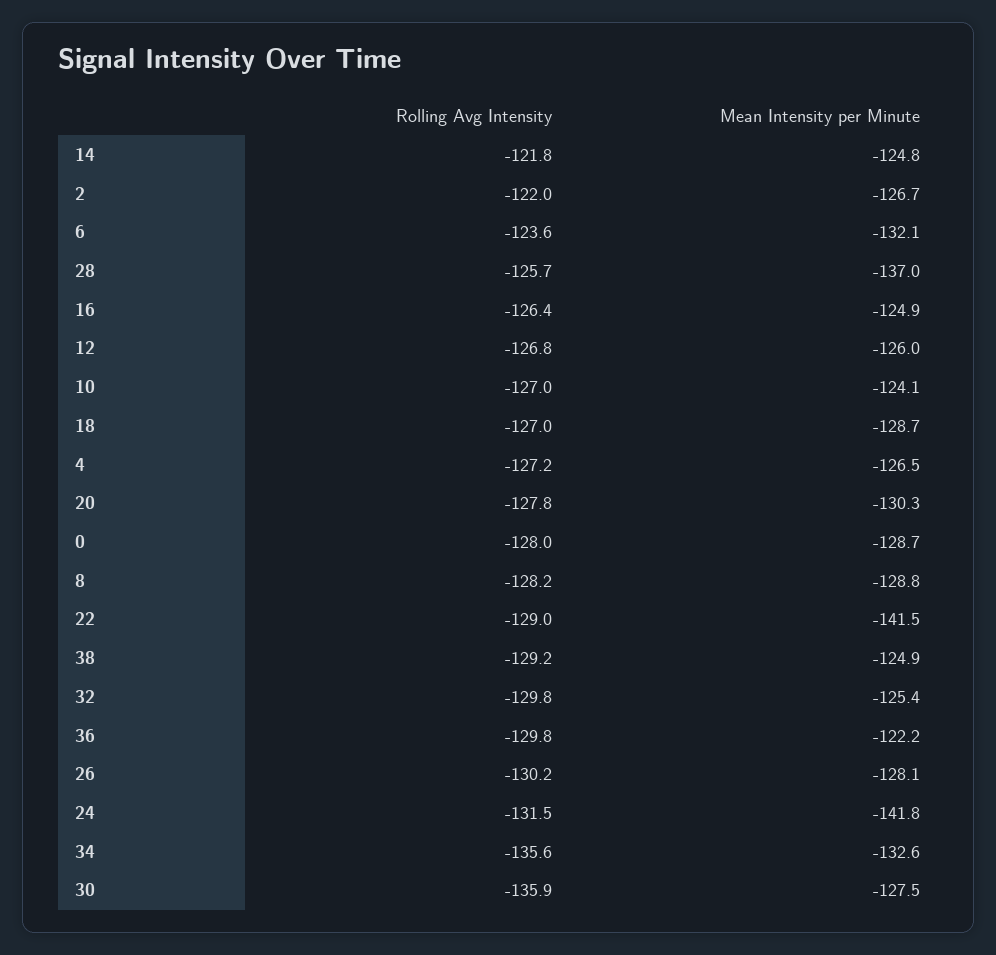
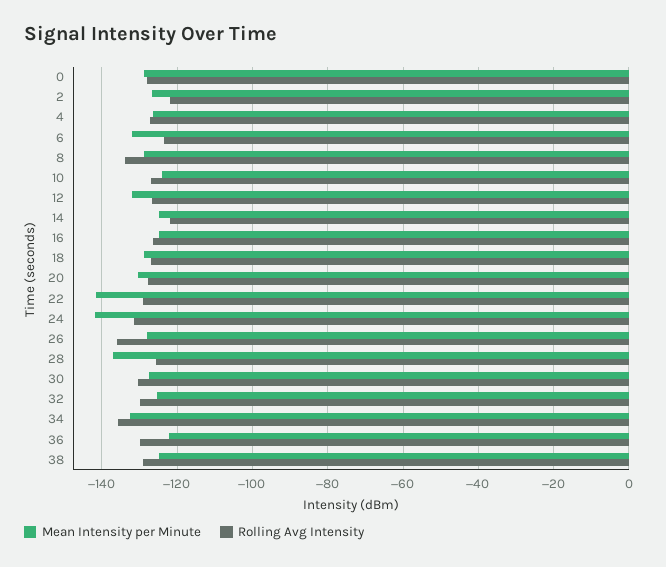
Mean Intensity per Minute, 12: -126 -> -132
Rolling Avg Intensity, 8: -128.2 -> -134
Rolling Avg Intensity, 26: -130.2 -> -136
Rolling Avg Intensity, 30: -135.9 -> -130

